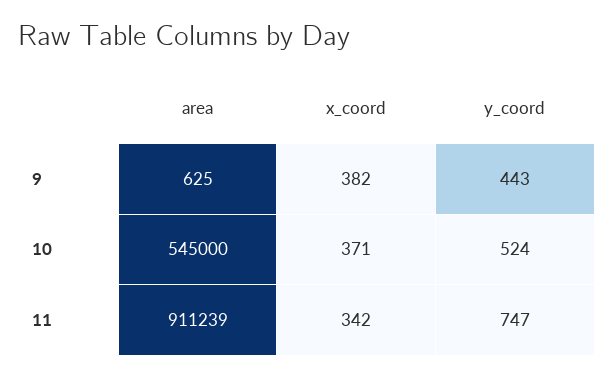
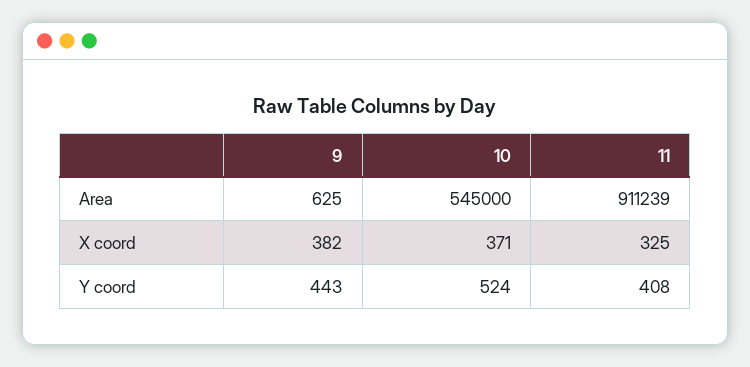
x_coord, 11: 342 -> 325
y_coord, 11: 747 -> 408

